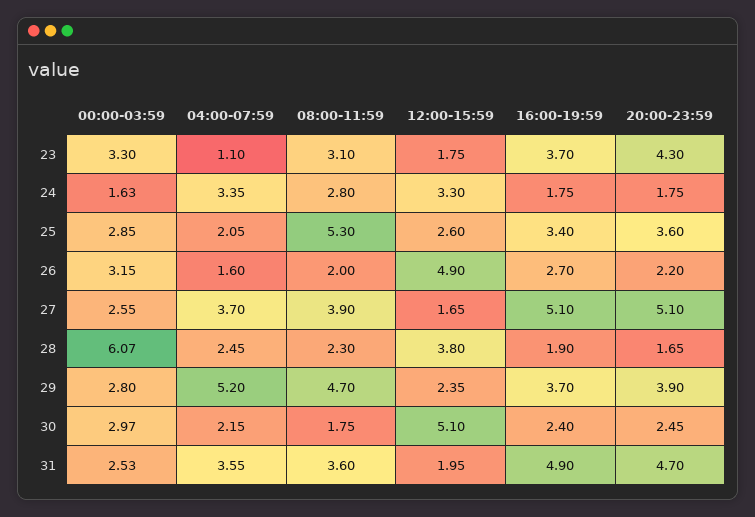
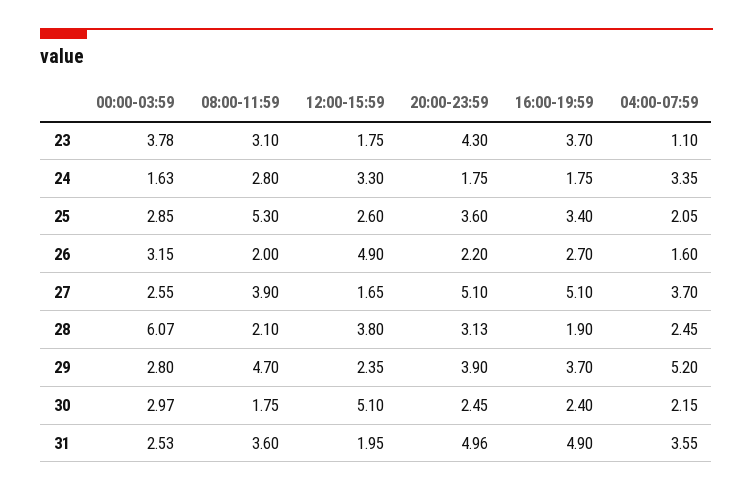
00:00-03:59, 23: 3.3 -> 3.78
08:00-11:59, 28: 2.3 -> 2.1
20:00-23:59, 28: 1.65 -> 3.13
20:00-23:59, 31: 4.7 -> 4.96

